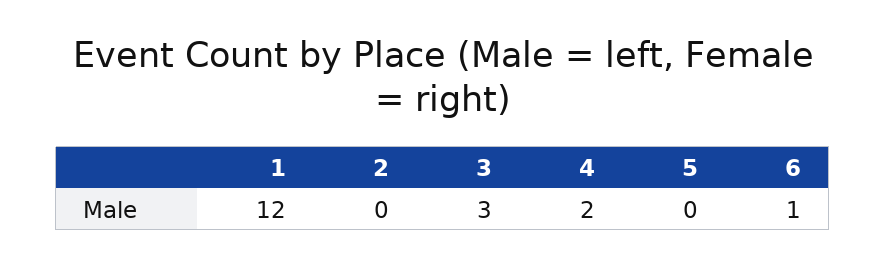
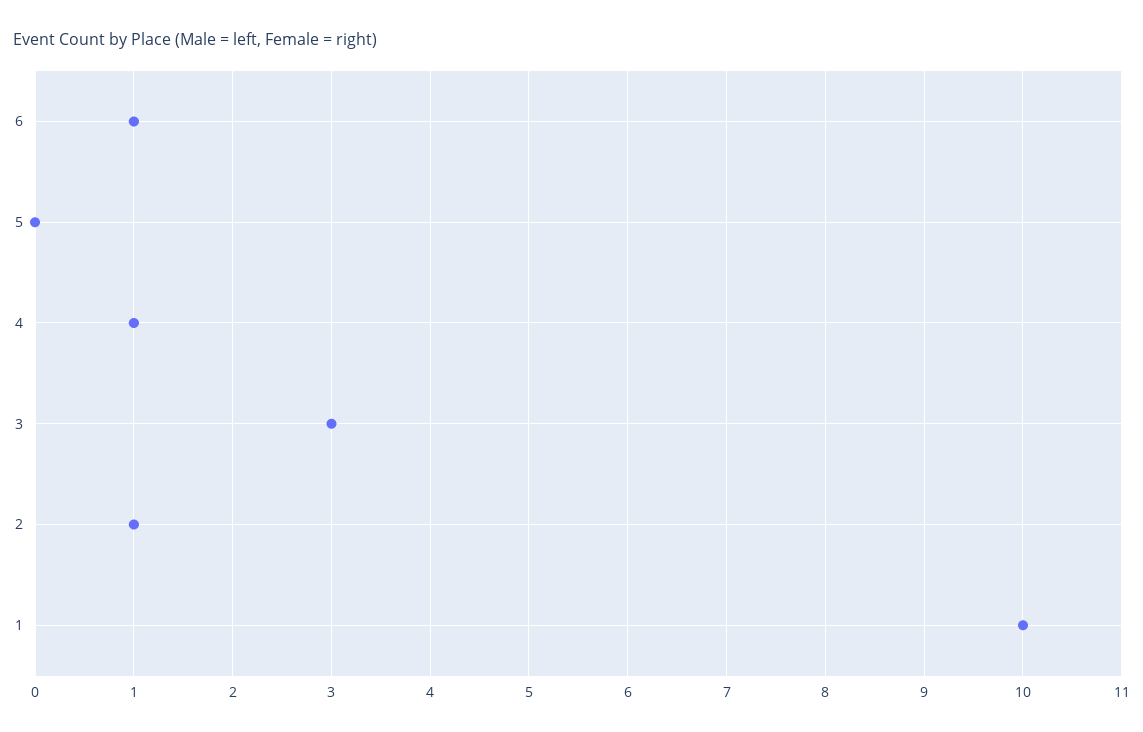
1: 12 -> 10
2: 0 -> 1
4: 2 -> 1

